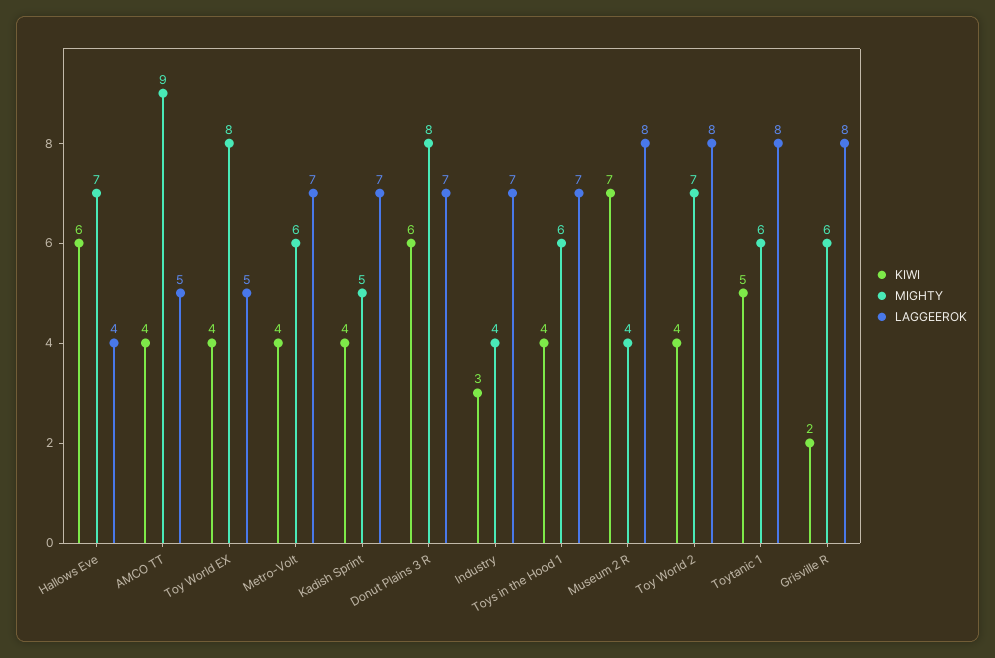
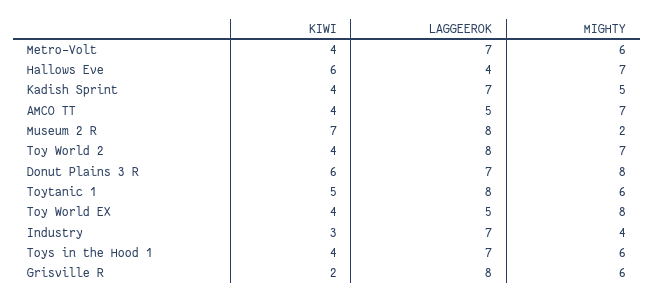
MIGHTY, AMCO TT: 9 -> 7
MIGHTY, Museum 2 R: 4 -> 2

